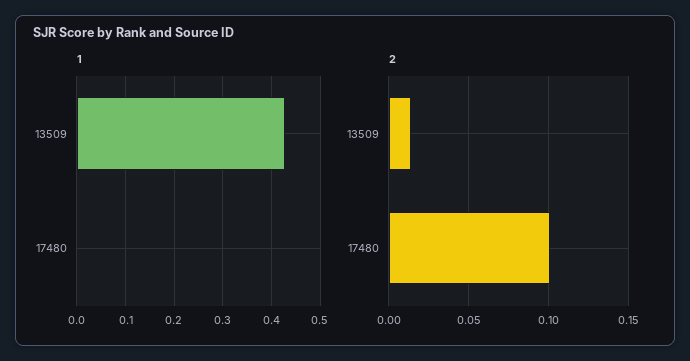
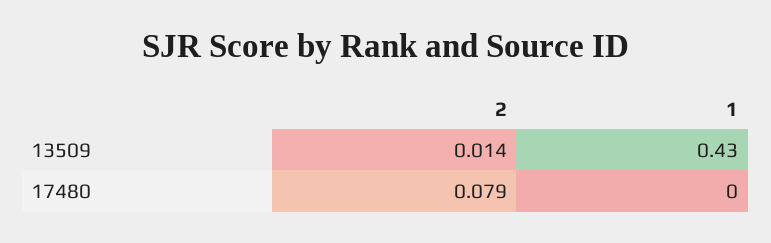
2, 17480: 0.1 -> 0.079

